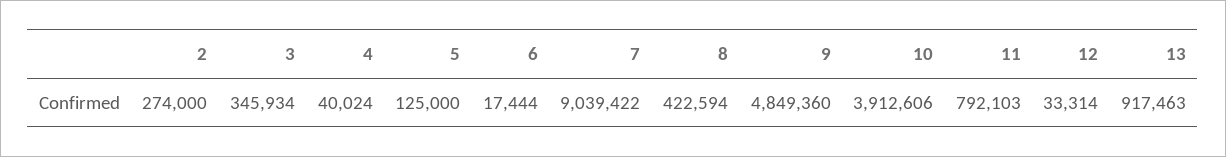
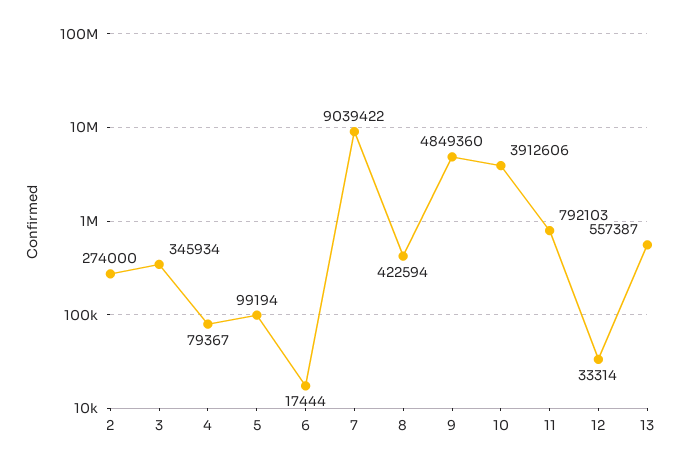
4: 40024 -> 79367
5: 125000 -> 99194
13: 917463 -> 557387

